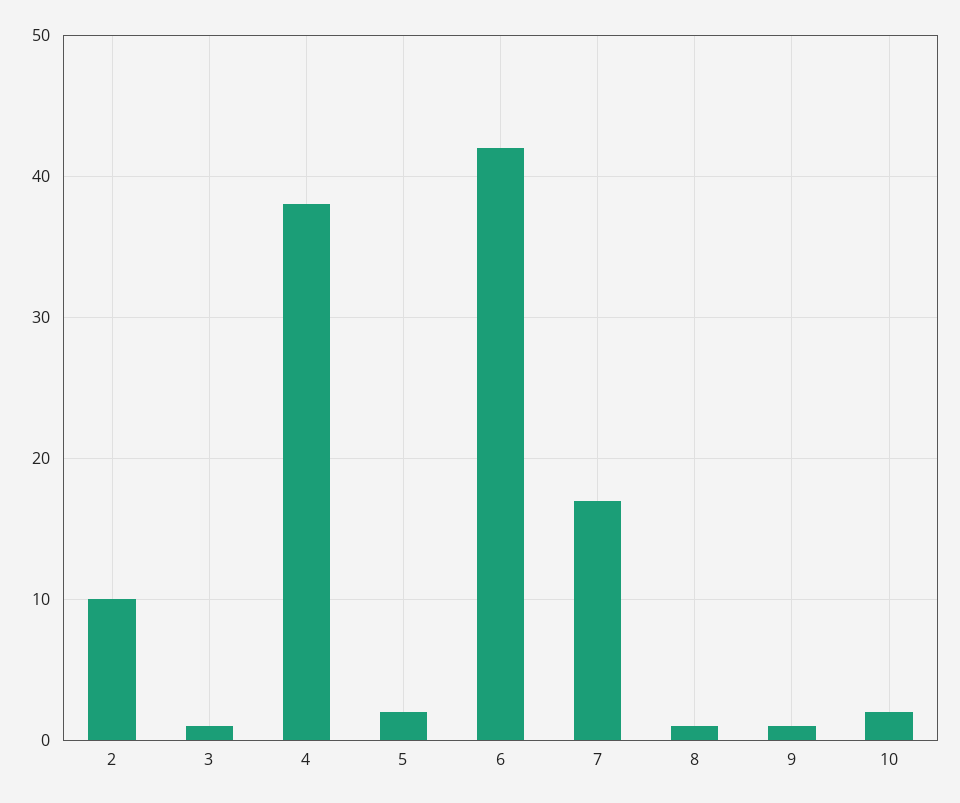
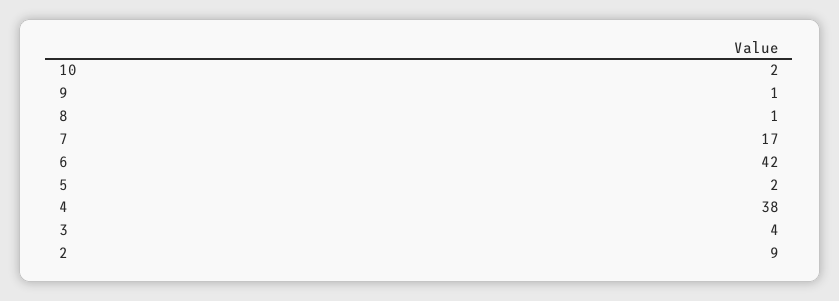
2: 10 -> 9
3: 1 -> 4

